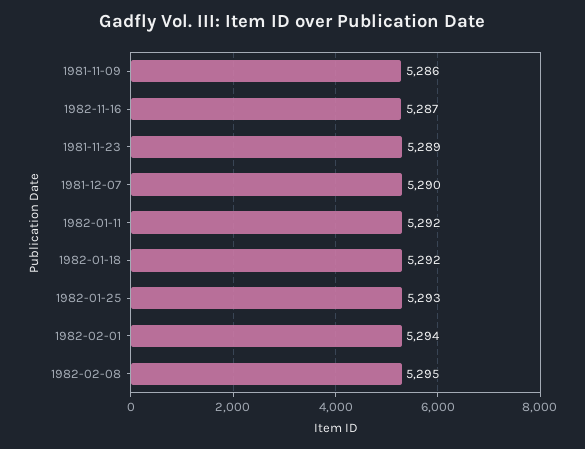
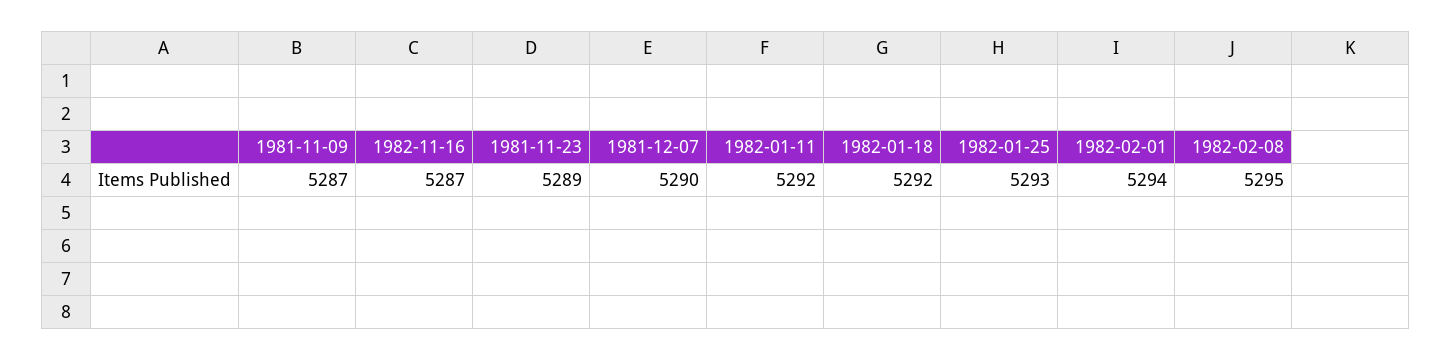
1981-11-09: 5286 -> 5287

